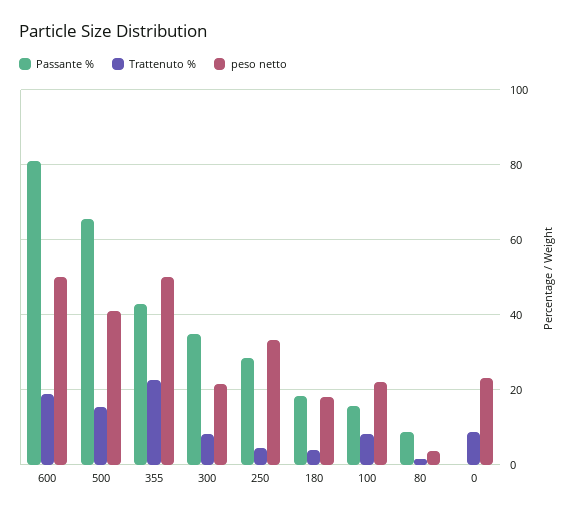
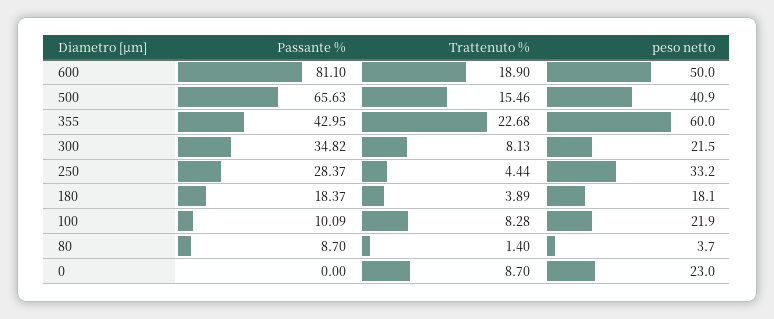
peso netto, 355: 50 -> 60
Passante %, 100: 16 -> 10.09

